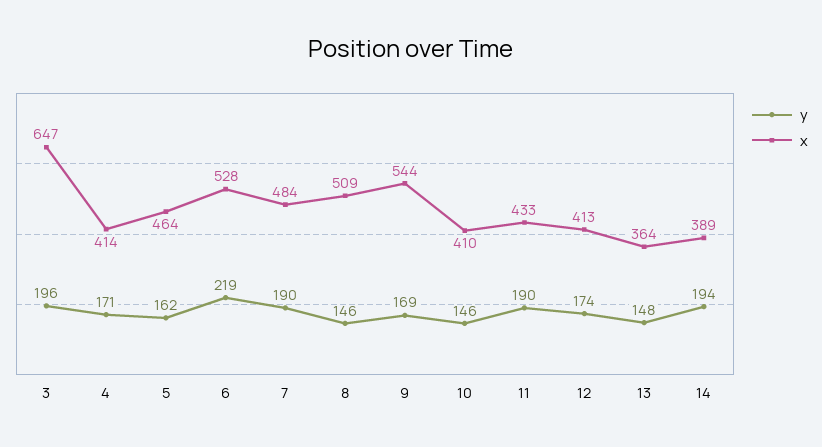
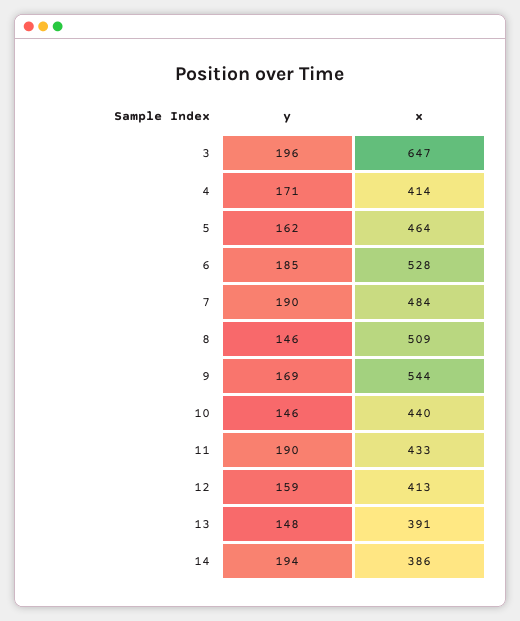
y, 6: 219 -> 185
x, 10: 410 -> 440
y, 12: 174 -> 159
x, 13: 364 -> 391
x, 14: 389 -> 386

